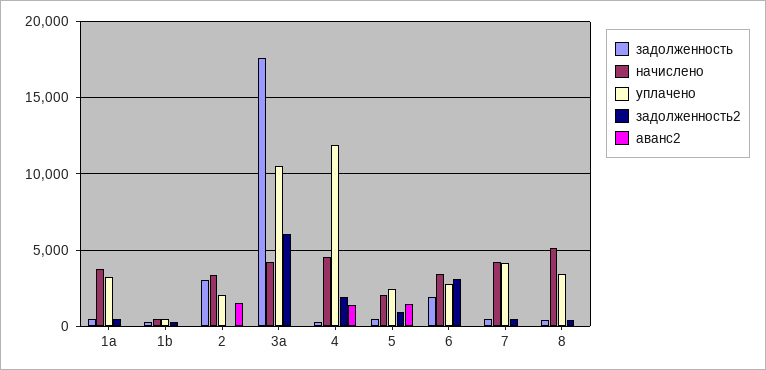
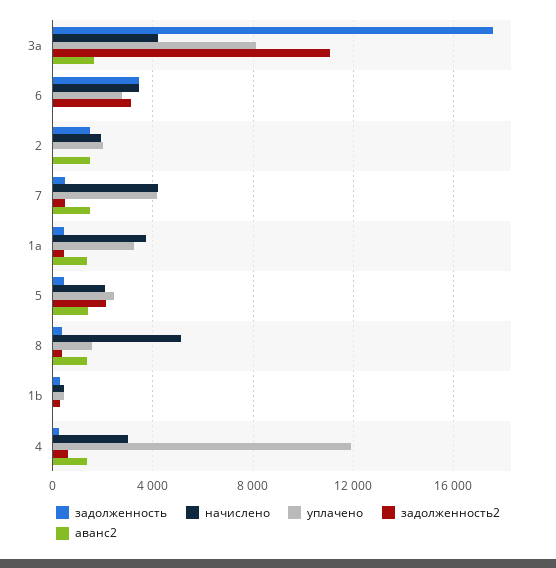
аванс2, 1a: 0 -> 1500
задолженность, 2: 3000 -> 1500
начислено, 2: 3500 -> 2000
уплачено, 3a: 10500 -> 8000
задолженность2, 3a: 6000 -> 11000
аванс2, 3a: 0 -> 1500
начислено, 4: 4500 -> 3000
задолженность2, 4: 2000 -> 500
задолженность2, 5: 1000 -> 2000
задолженность, 6: 2000 -> 3500
аванс2, 7: 0 -> 1500
уплачено, 8: 3500 -> 1500
аванс2, 8: 0 -> 1500

